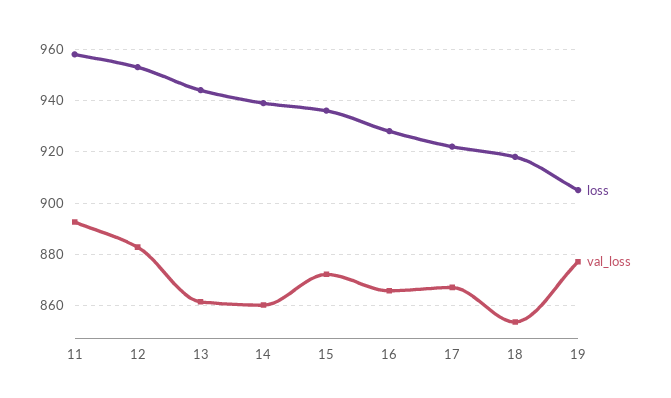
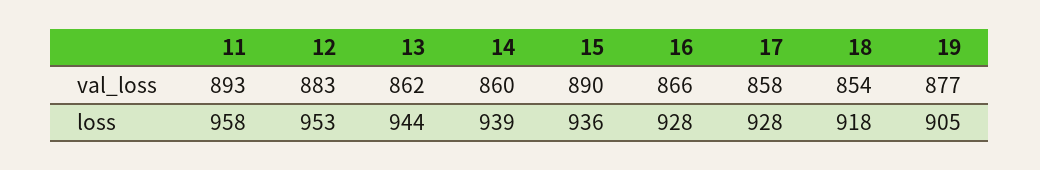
val_loss, 15: 872.5 -> 890
loss, 17: 922.5 -> 928
val_loss, 17: 867.5 -> 858

